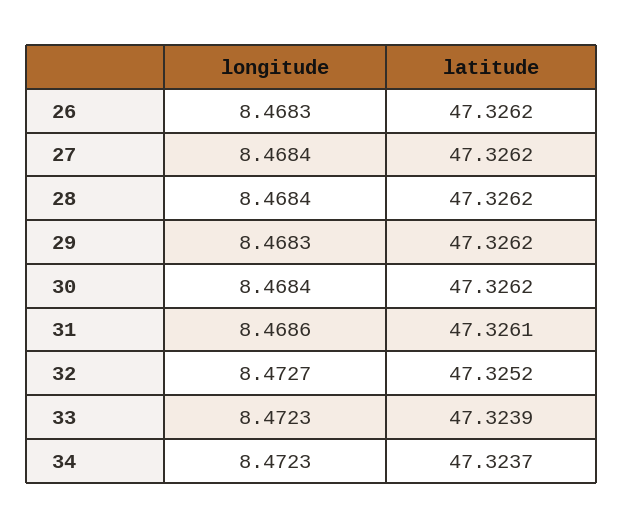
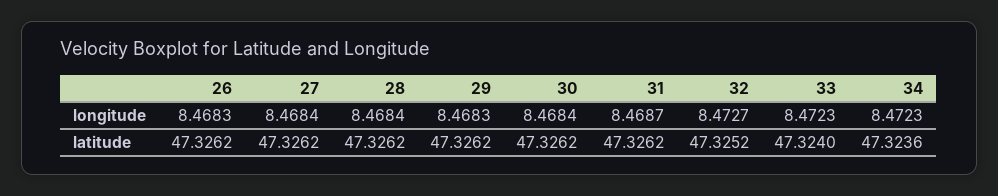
longitude, 31: 8.4686 -> 8.4687
latitude, 31: 47.3261 -> 47.3262
latitude, 33: 47.3239 -> 47.324
latitude, 34: 47.3237 -> 47.3236

